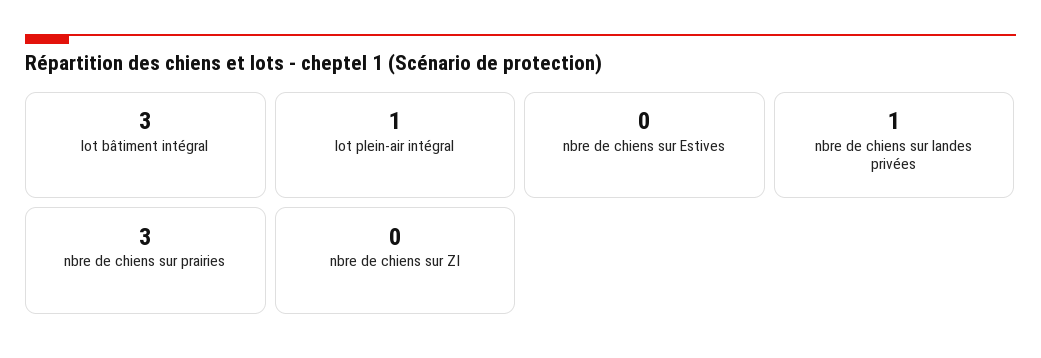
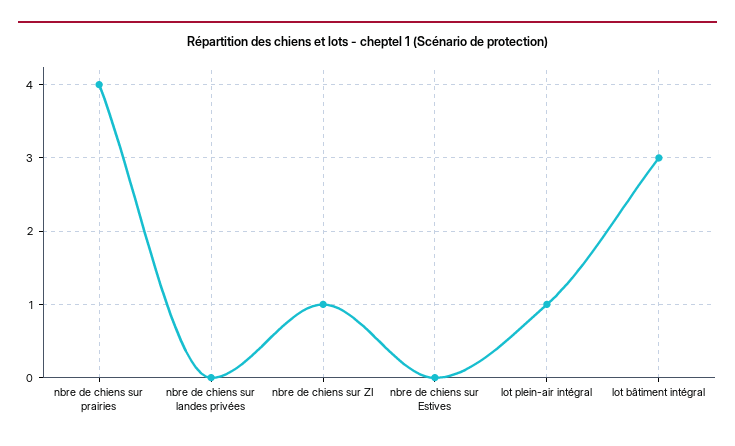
nbre de chiens sur landes privées: 1 -> 0
nbre de chiens sur prairies: 3 -> 4
nbre de chiens sur ZI: 0 -> 1

